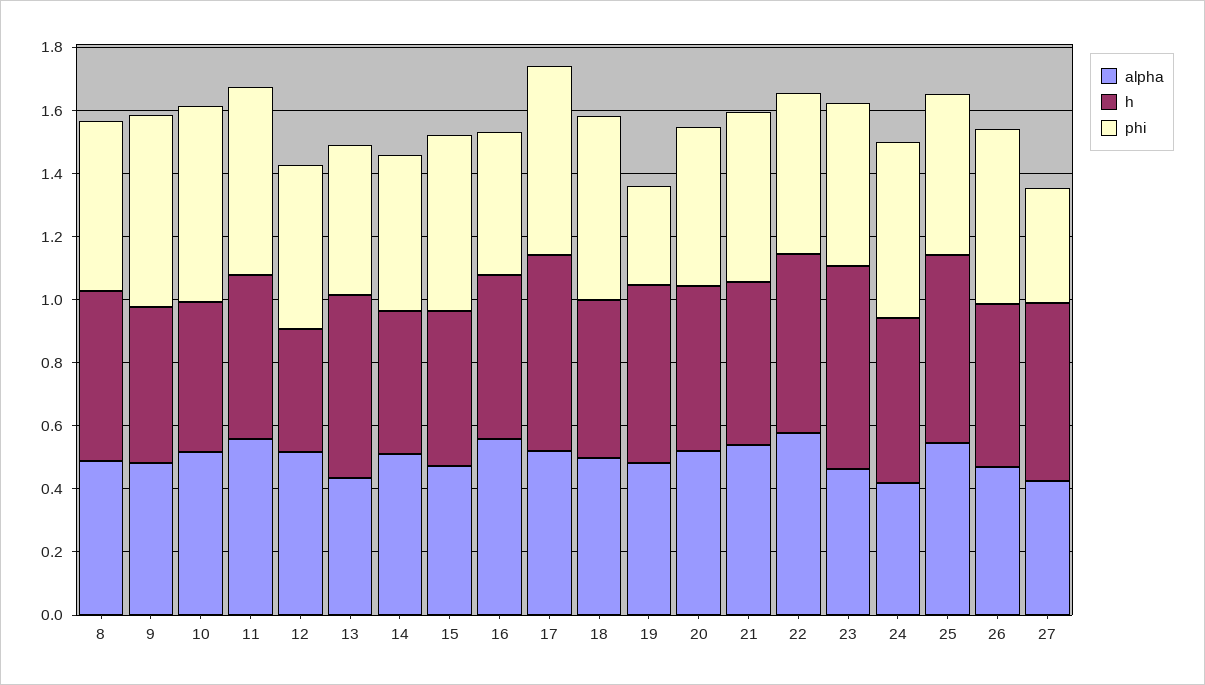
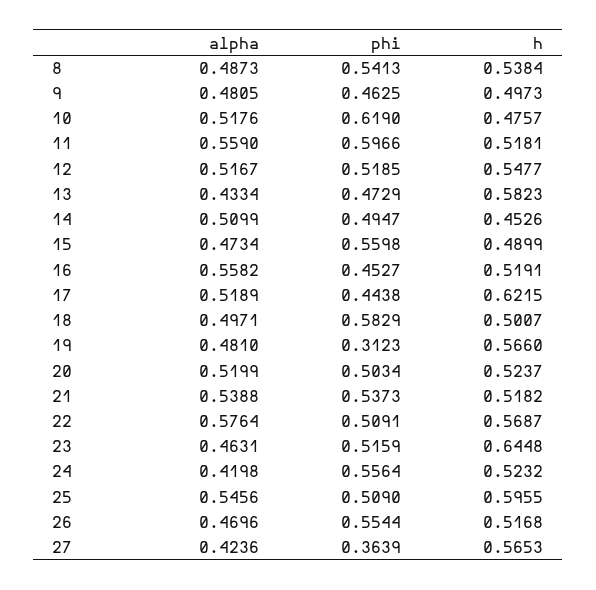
phi, 9: 0.6 -> 0.4625
h, 12: 0.4 -> 0.5477
phi, 17: 0.6 -> 0.4438

